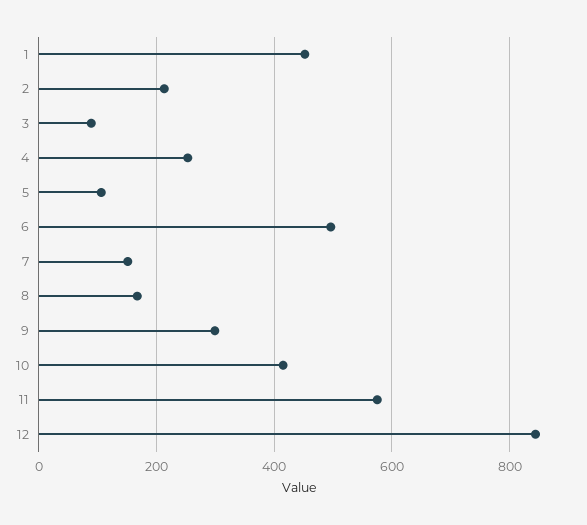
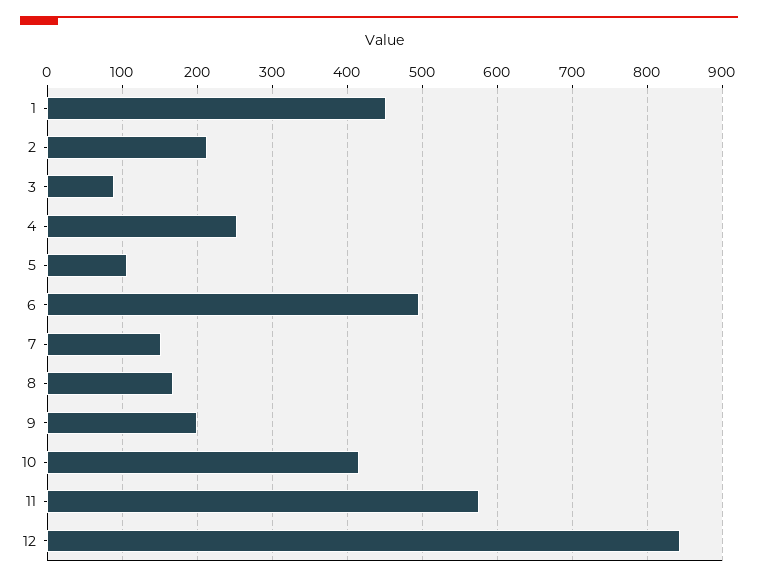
9: 300 -> 200

